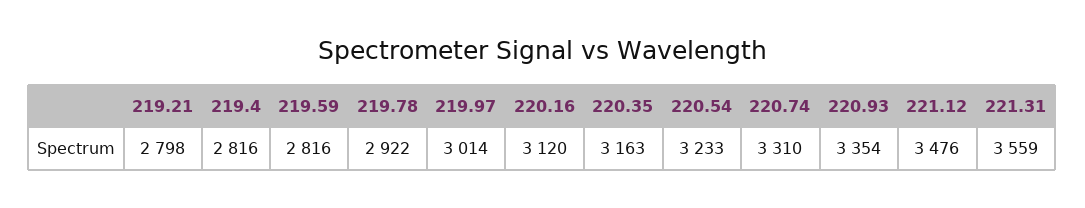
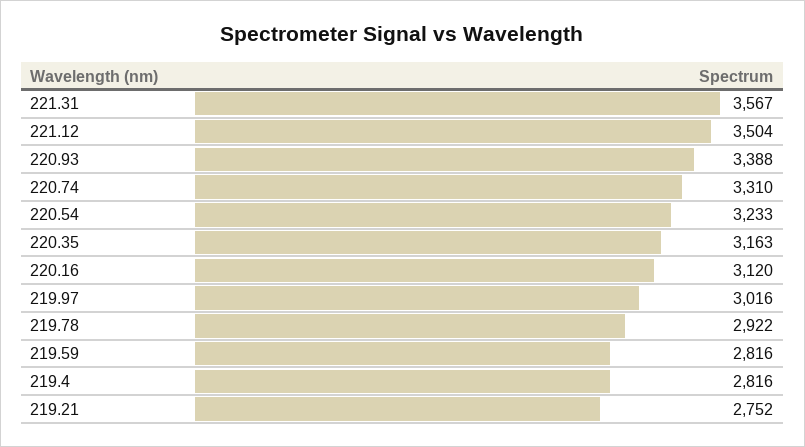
219.21: 2798 -> 2752
219.97: 3014 -> 3016
220.93: 3354 -> 3388
221.12: 3476 -> 3504
221.31: 3559 -> 3567

